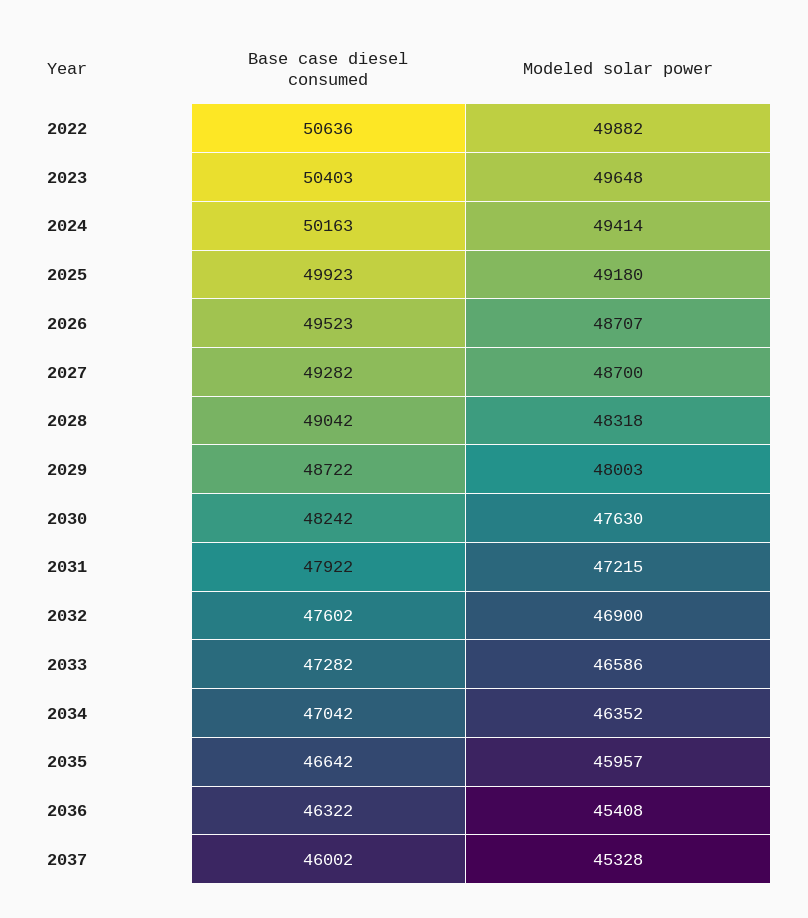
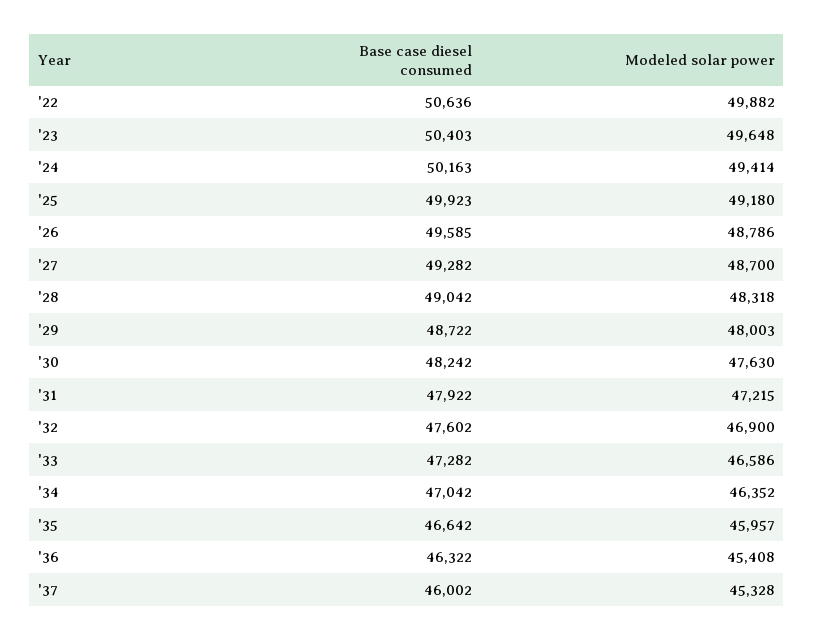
Base case diesel consumed, 2026: 49523 -> 49585
Modeled solar power, 2026: 48707 -> 48786

